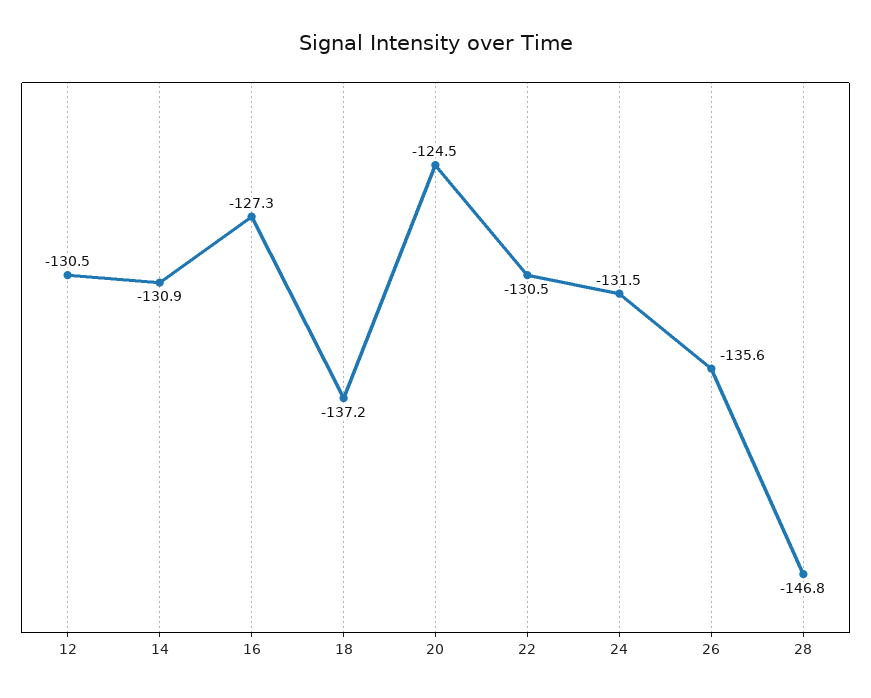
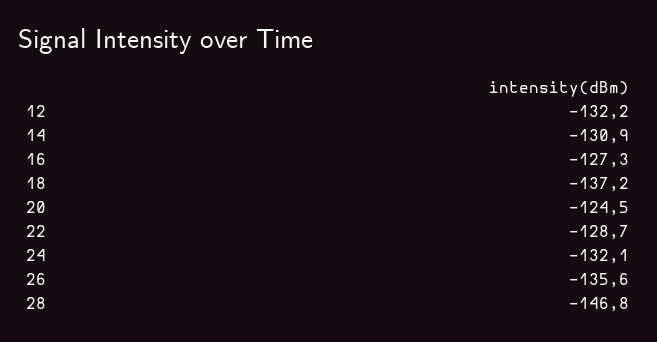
12: -130.5 -> -132.2
22: -130.5 -> -128.7
24: -131.5 -> -132.1

